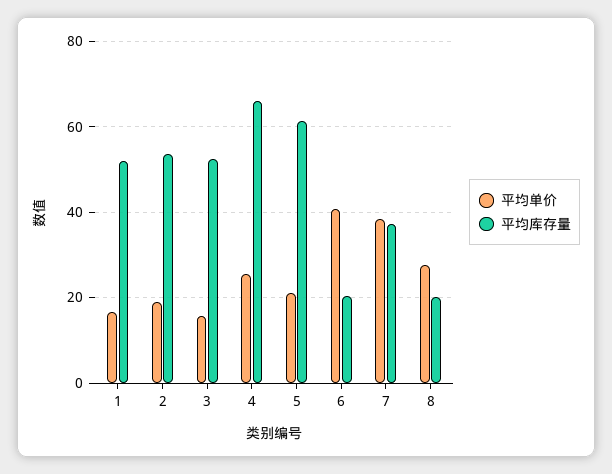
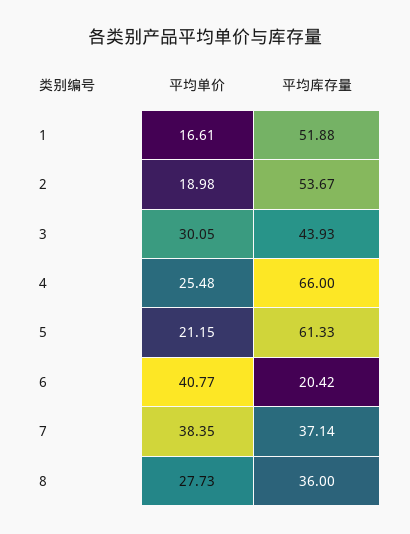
平均单价, 3: 16 -> 30.05
平均库存量, 3: 52 -> 43.93
平均库存量, 8: 20 -> 36

